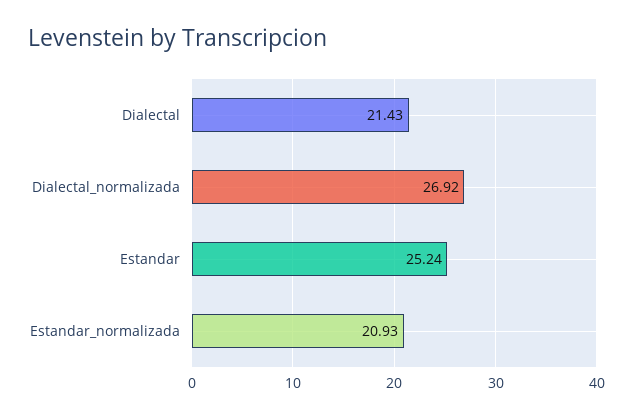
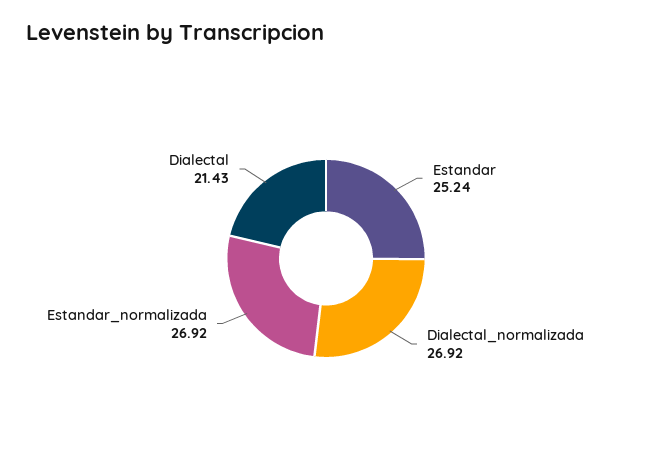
Estandar_normalizada: 20.93 -> 26.92

